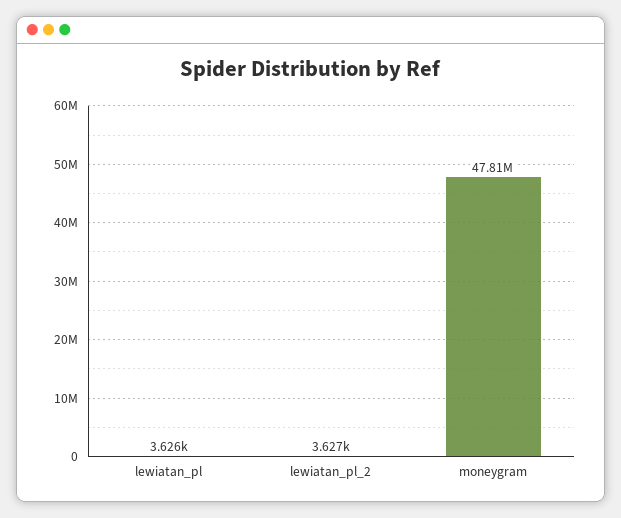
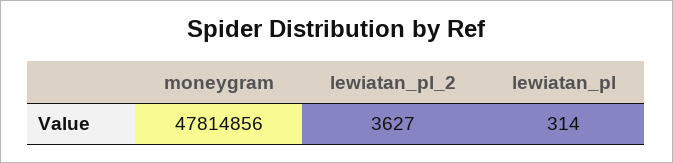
lewiatan_pl: 3626 -> 314

